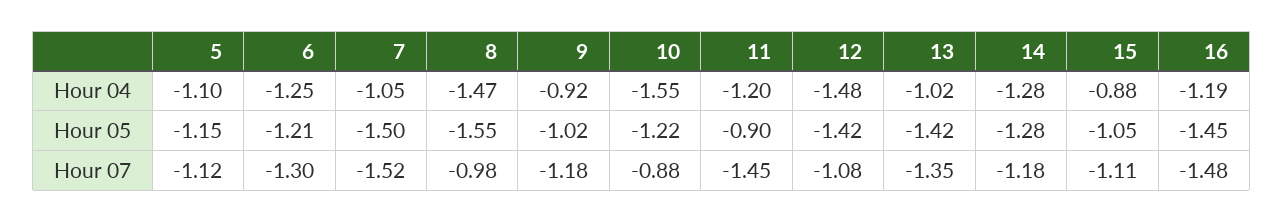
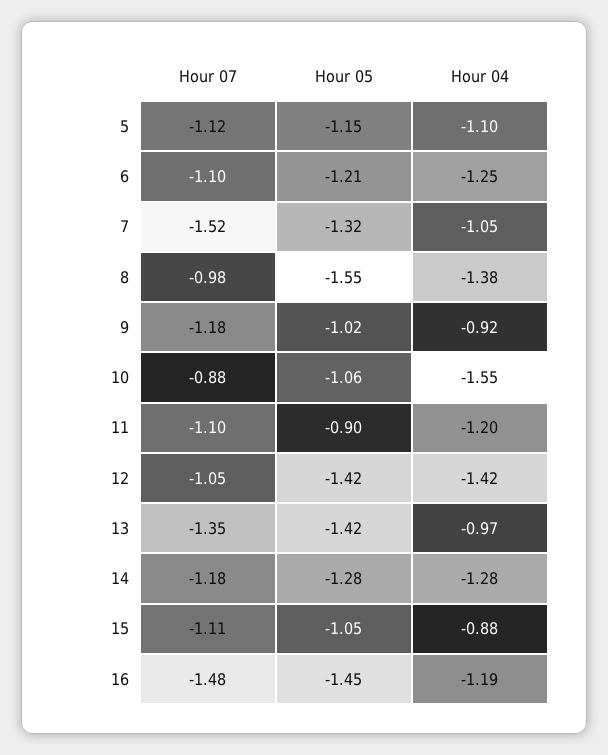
8, Hour 04: -1.47 -> -1.38
12, Hour 04: -1.48 -> -1.42
13, Hour 04: -1.02 -> -0.97
7, Hour 05: -1.5 -> -1.32
10, Hour 05: -1.22 -> -1.06
6, Hour 07: -1.3 -> -1.1
11, Hour 07: -1.45 -> -1.1
12, Hour 07: -1.08 -> -1.05

